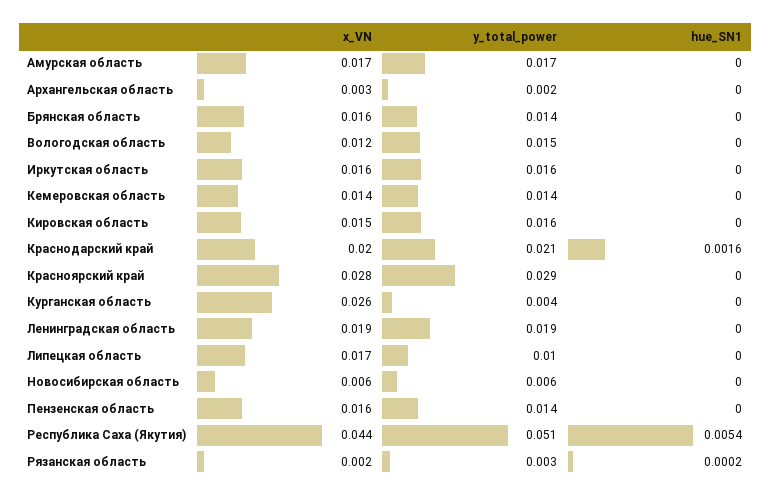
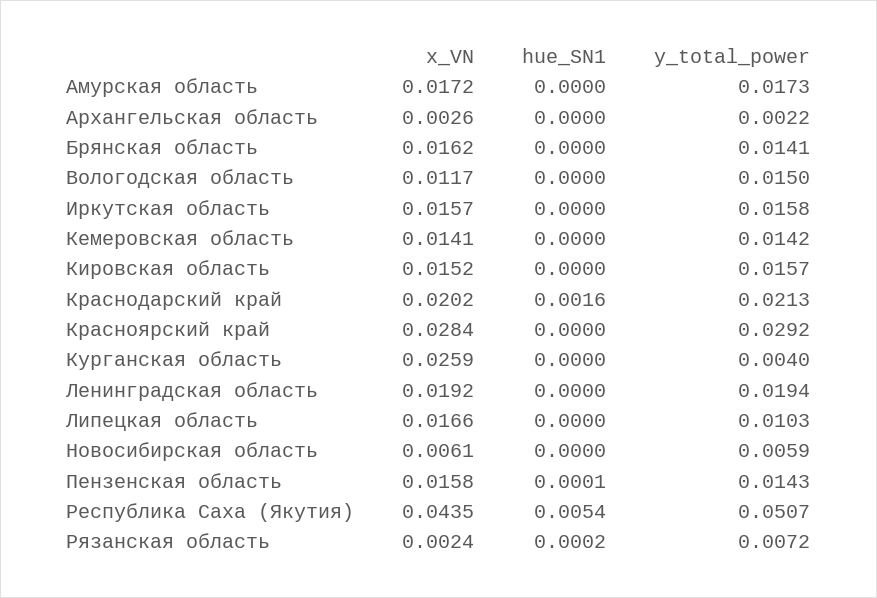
hue_SN1, Пензенская область: 0 -> 0.0001
y_total_power, Рязанская область: 0.003 -> 0.0072

